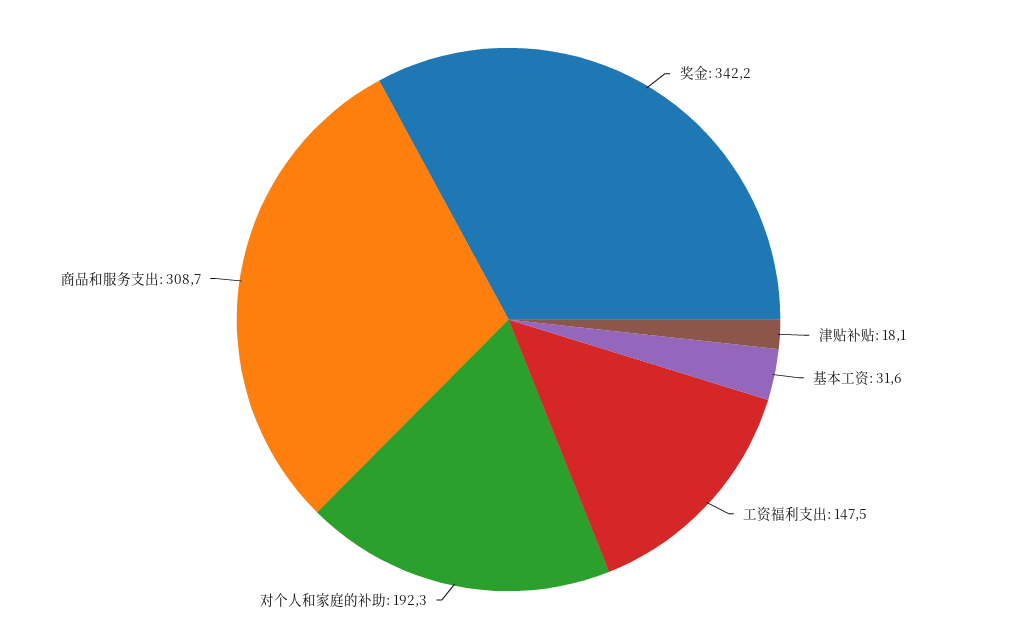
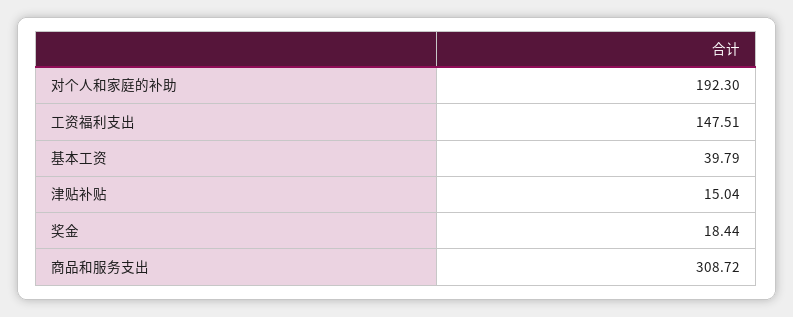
奖金: 342.2 -> 18.44
津贴补贴: 18.1 -> 15.04
基本工资: 31.6 -> 39.79

